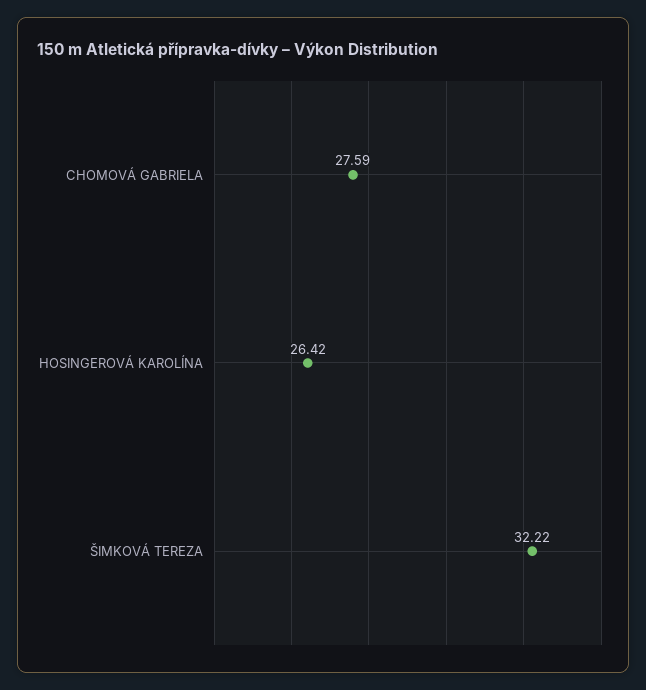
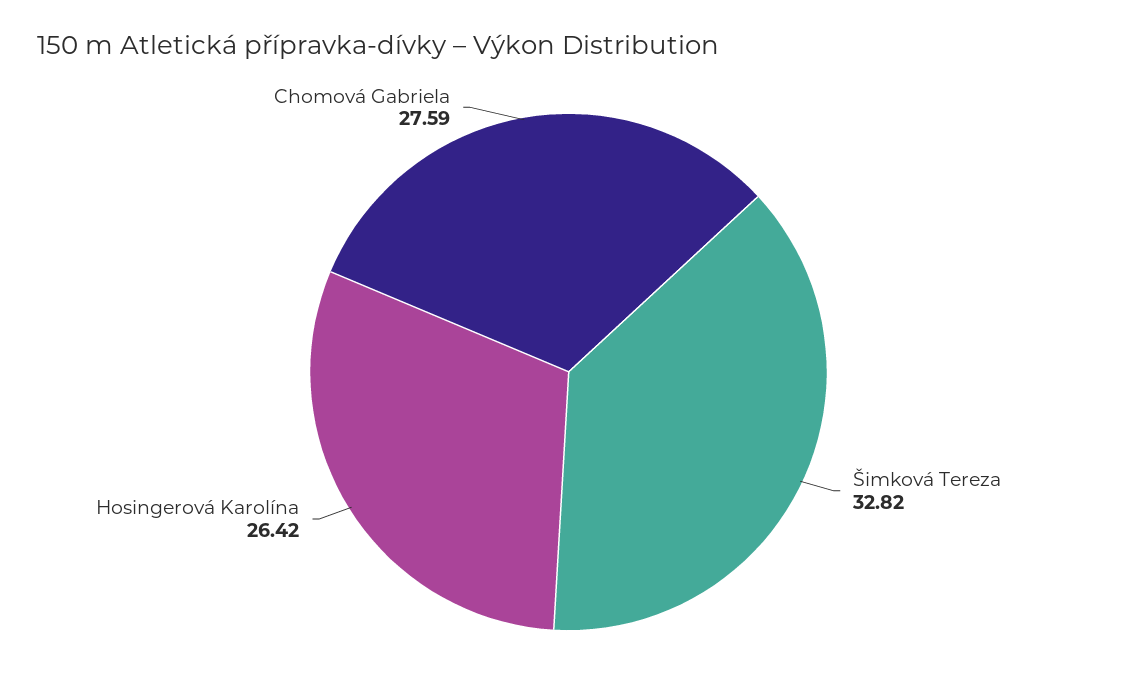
ŠIMKOVÁ TEREZA: 32.22 -> 32.82

